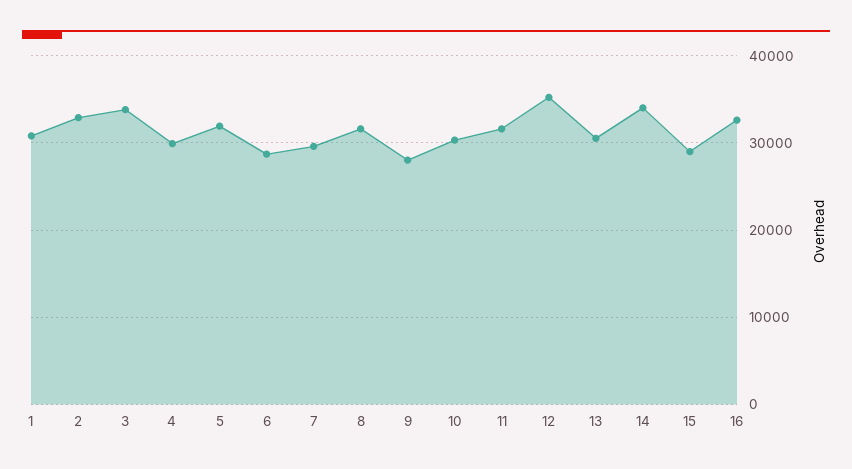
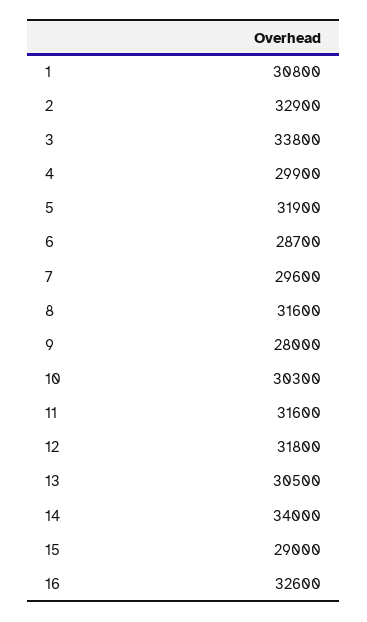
12: 35000 -> 31800

